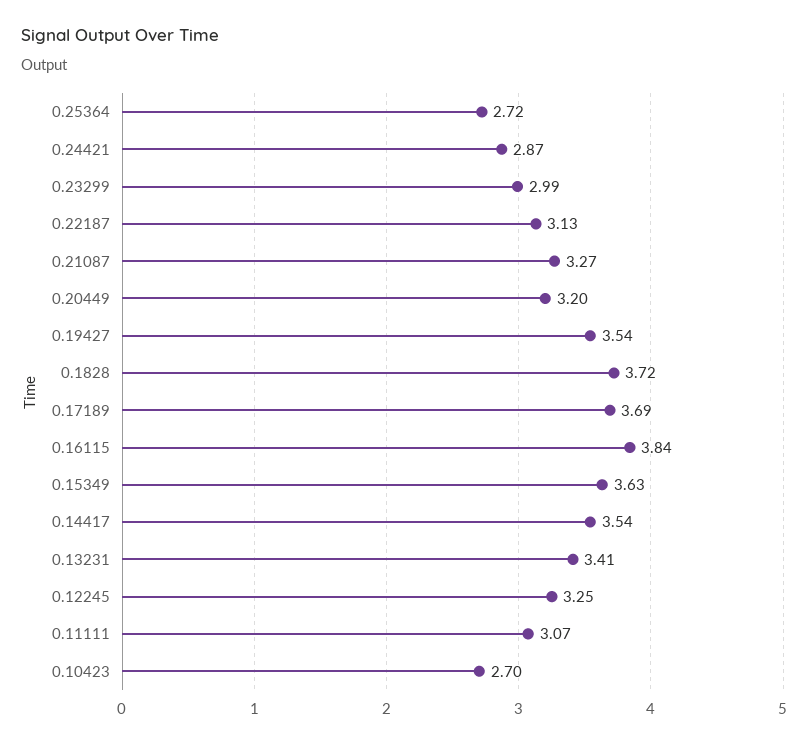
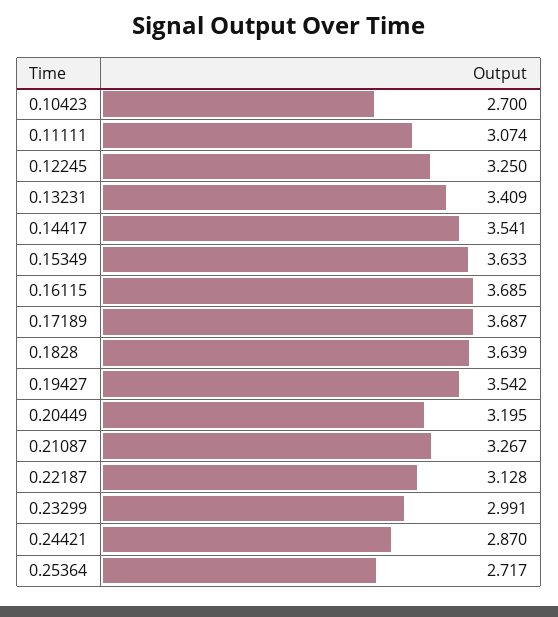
0.1828: 3.72 -> 3.639
0.16115: 3.84 -> 3.685

